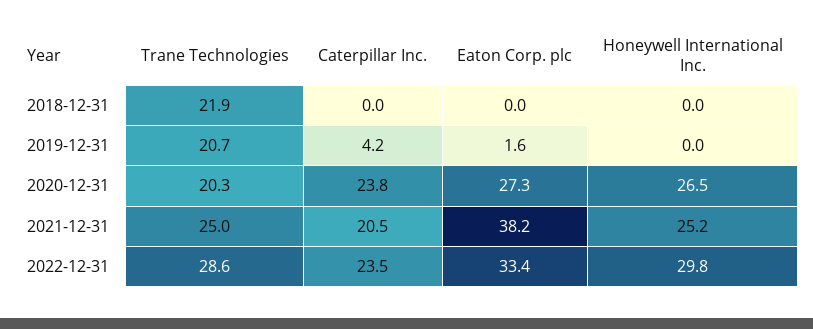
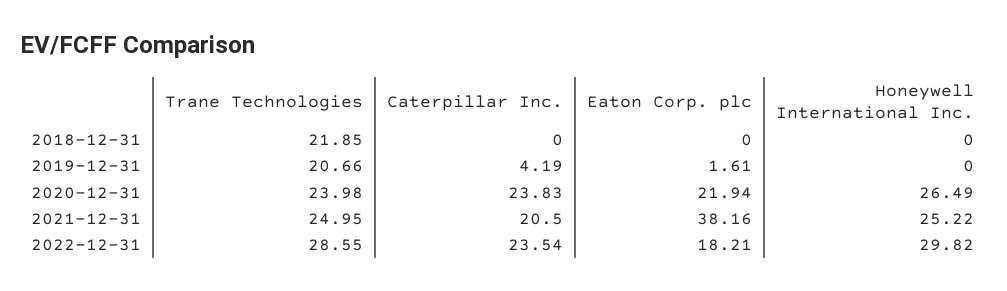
Trane Technologies, 2020-12-31: 20.3 -> 23.98
Eaton Corp. plc, 2020-12-31: 27.3 -> 21.94
Eaton Corp. plc, 2022-12-31: 33.4 -> 18.21

